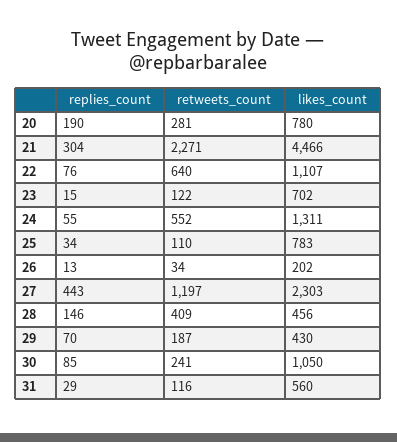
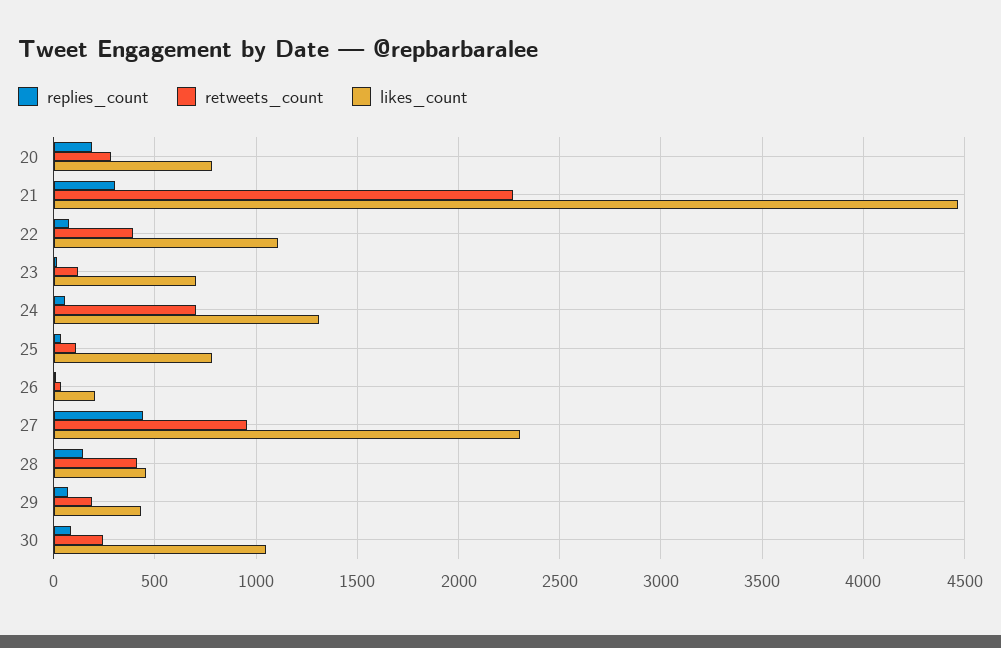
retweets_count, 22: 640 -> 400
retweets_count, 24: 552 -> 700
retweets_count, 27: 1197 -> 950
replies_count, 31: 29 -> none
retweets_count, 31: 116 -> none
likes_count, 31: 560 -> none

